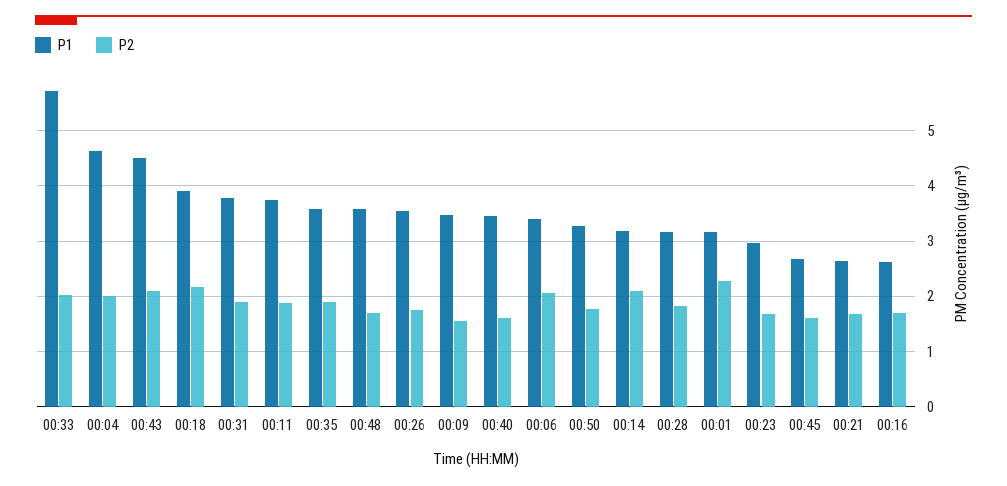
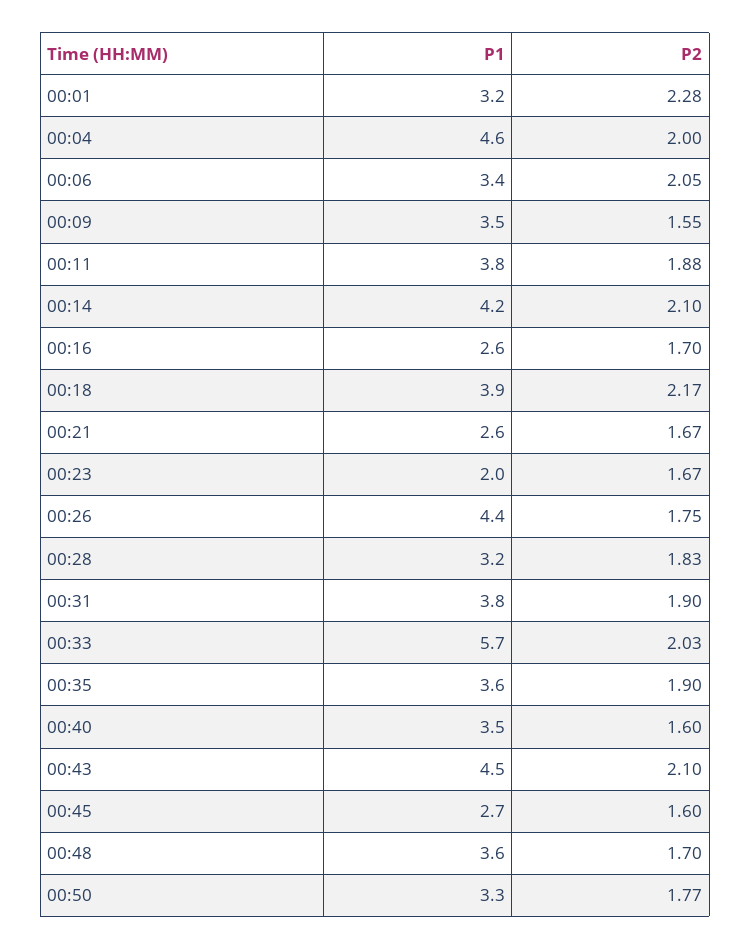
P1, 00:26: 3.6 -> 4.4
P1, 00:14: 3.2 -> 4.2
P1, 00:23: 3 -> 2

